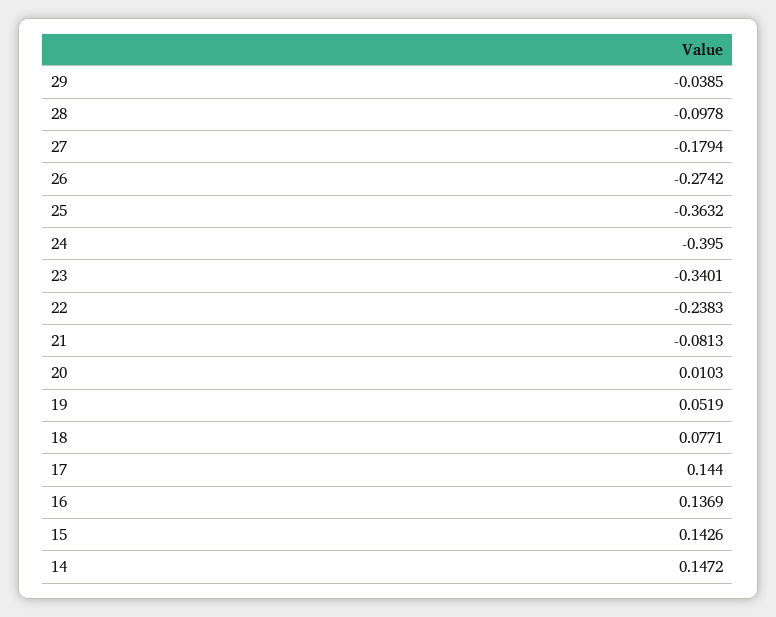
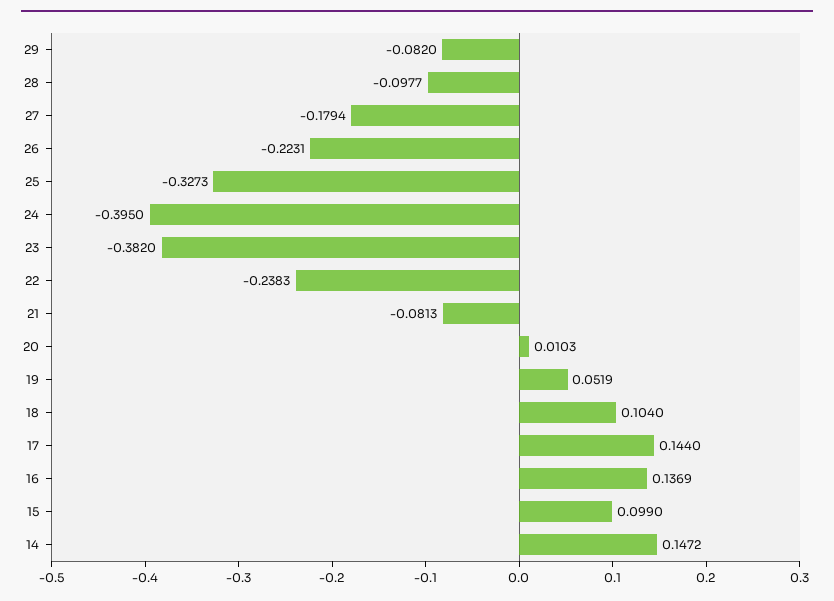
29: -0.0385 -> -0.082
28: -0.0978 -> -0.0977
26: -0.2742 -> -0.2231
25: -0.3632 -> -0.3273
23: -0.3401 -> -0.382
18: 0.0771 -> 0.104
15: 0.1426 -> 0.099

